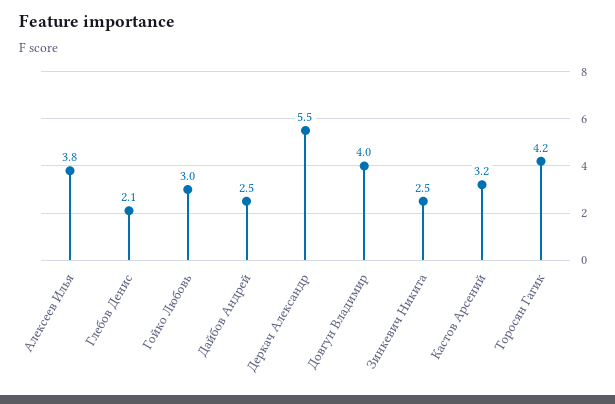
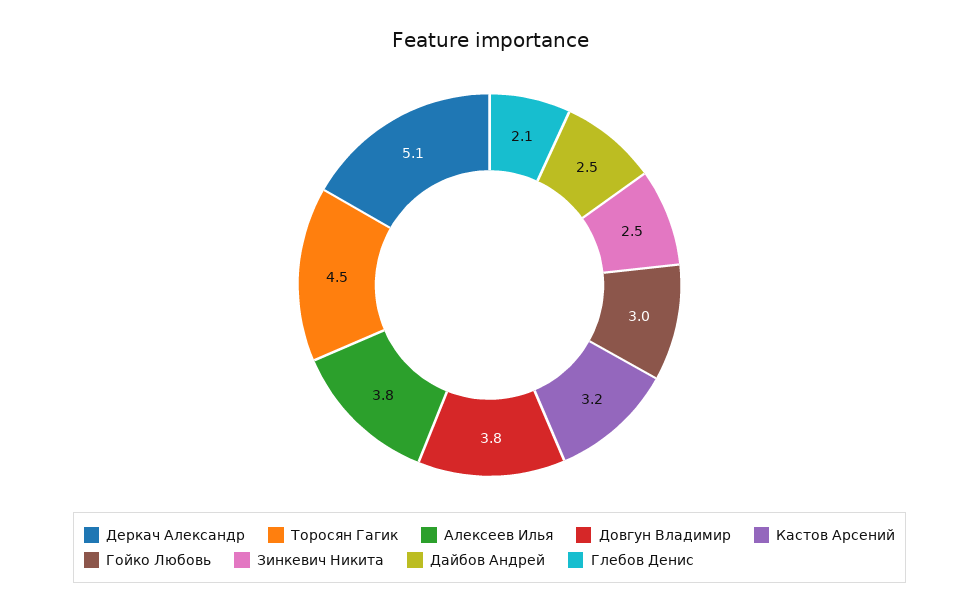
Деркач Александр: 5.5 -> 5.1
Довгун Владимир: 4 -> 3.8
Торосян Гагик: 4.2 -> 4.5

